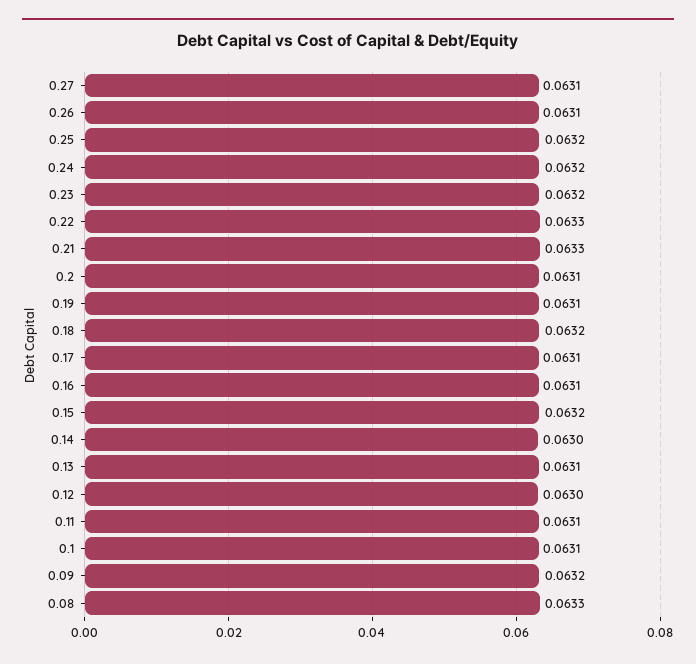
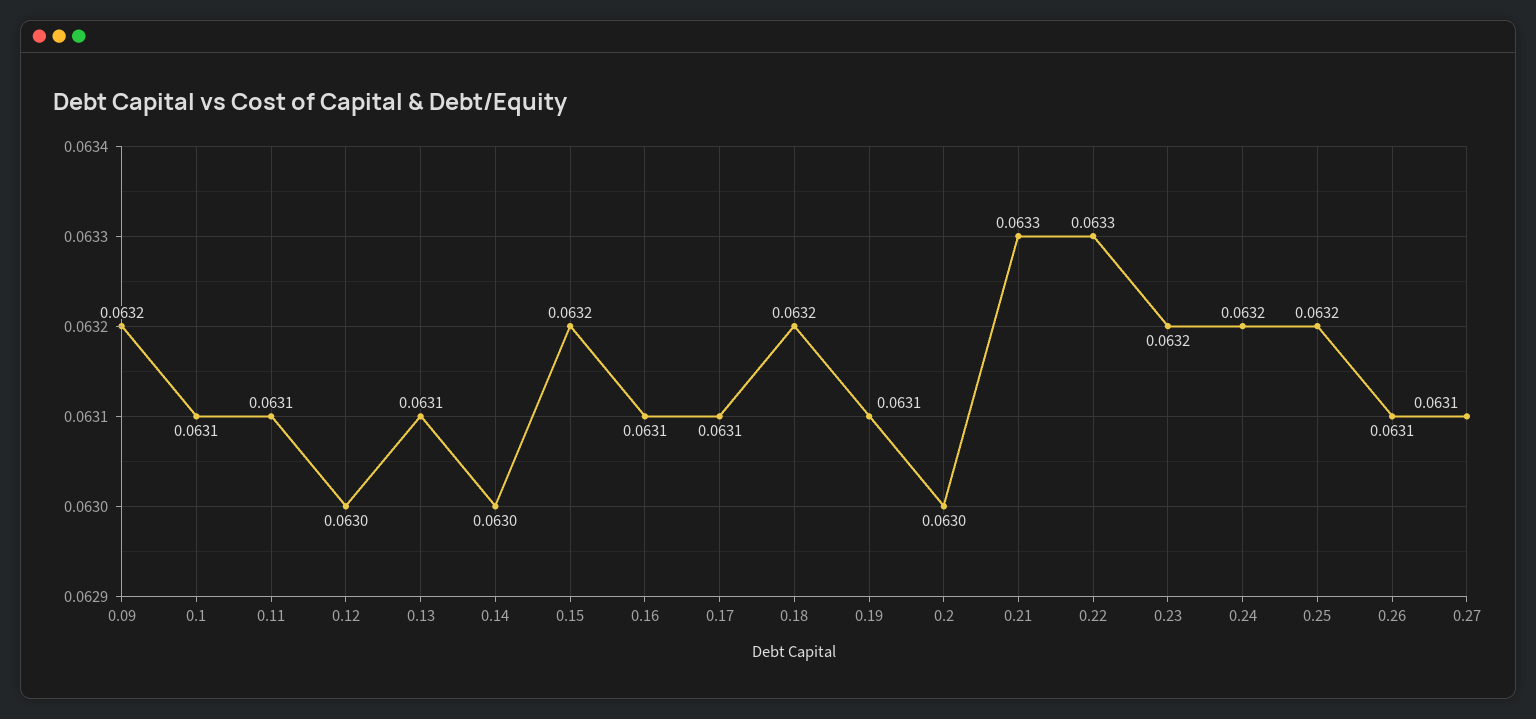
0.2: 0.0631 -> 0.063
0.08: 0.0633 -> none

